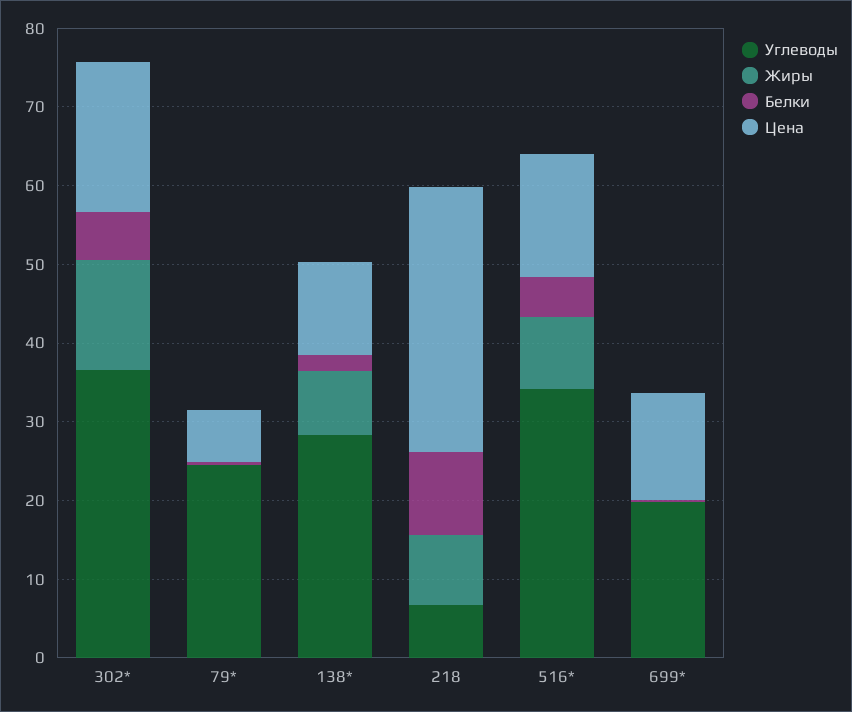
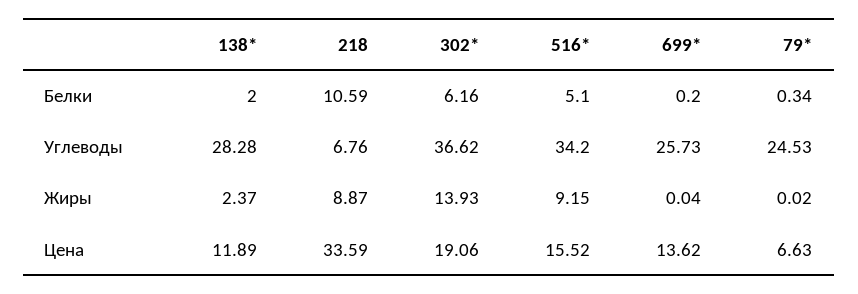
Жиры, 138*: 8 -> 2.37
Углеводы, 699*: 20 -> 25.73

